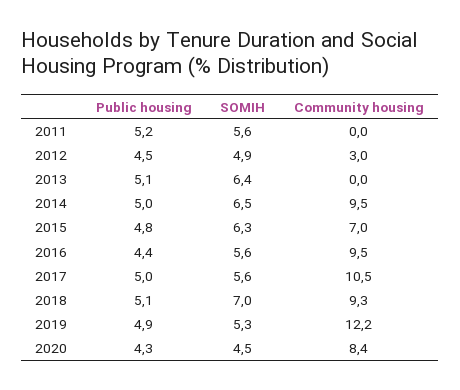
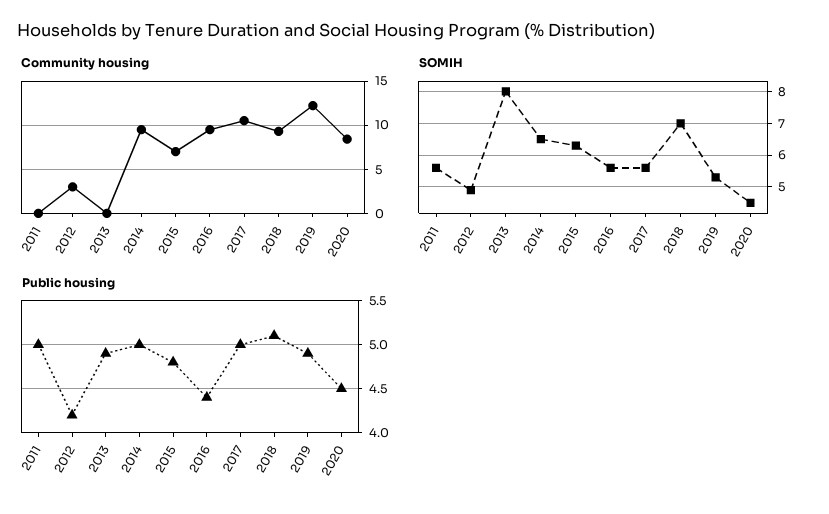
Public housing, 2011: 5.2 -> 5
Public housing, 2012: 4.5 -> 4.2
Public housing, 2013: 5.1 -> 4.9
SOMIH, 2013: 6.4 -> 8
Public housing, 2020: 4.3 -> 4.5

